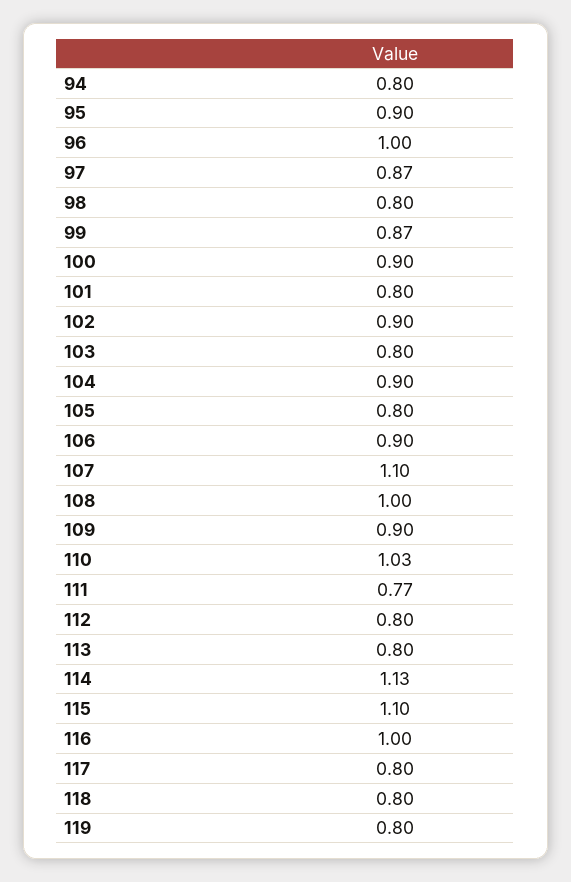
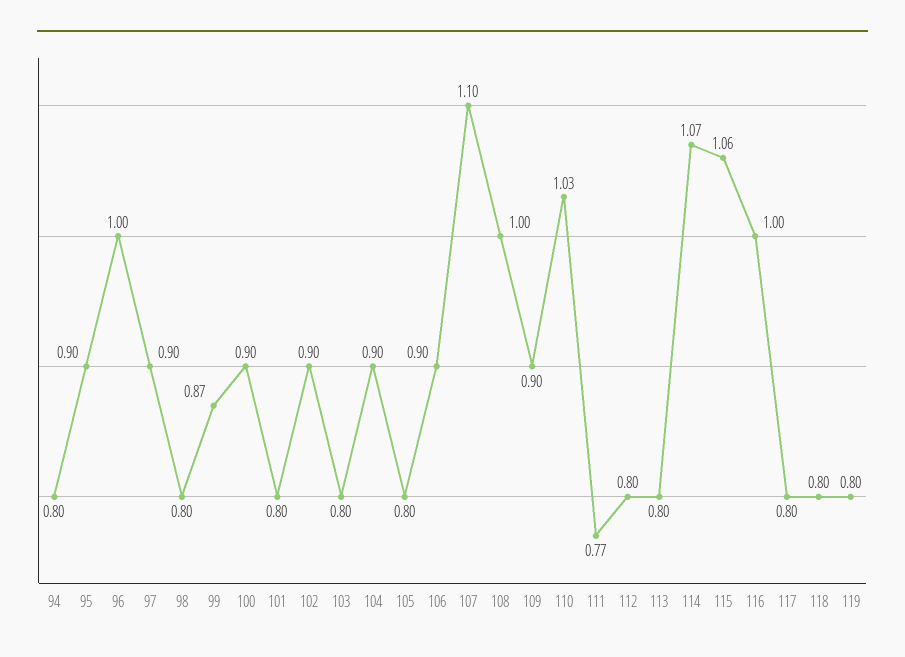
97: 0.87 -> 0.9
114: 1.13 -> 1.07
115: 1.1 -> 1.06

